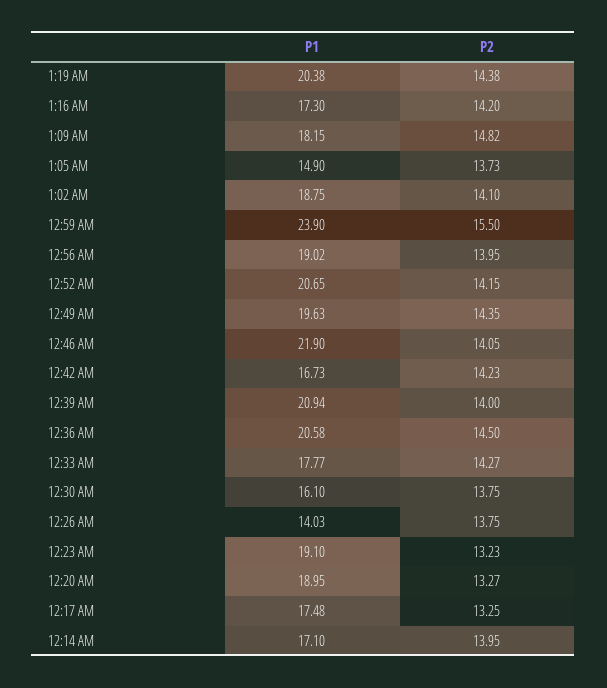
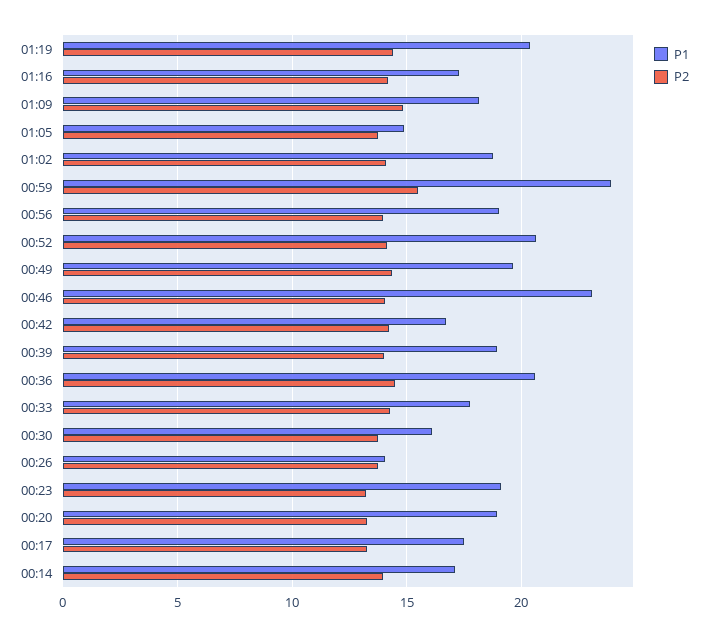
P1, 12:46 AM: 21.9 -> 23
P1, 12:39 AM: 20.94 -> 19

